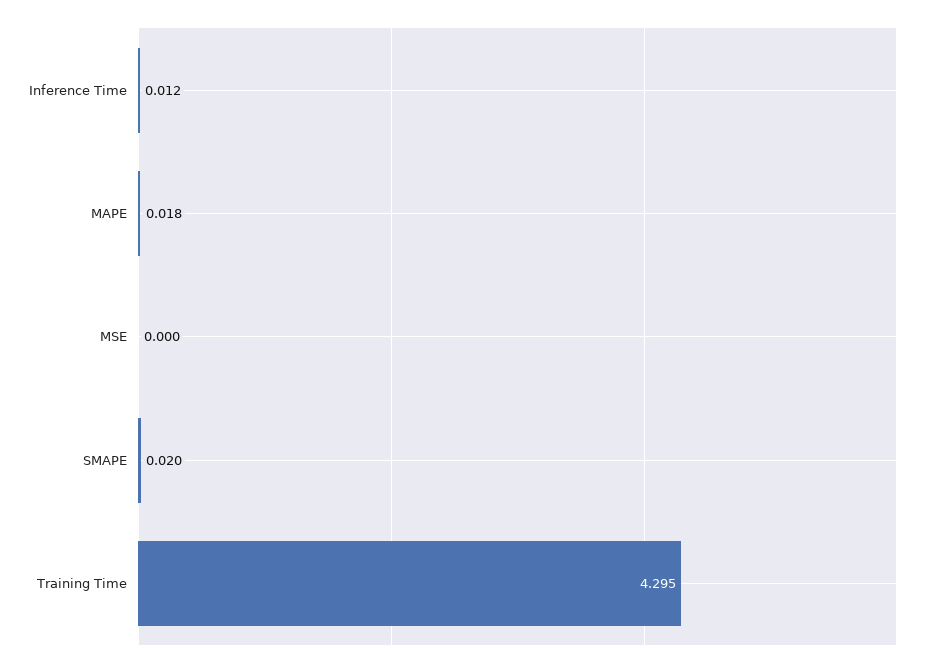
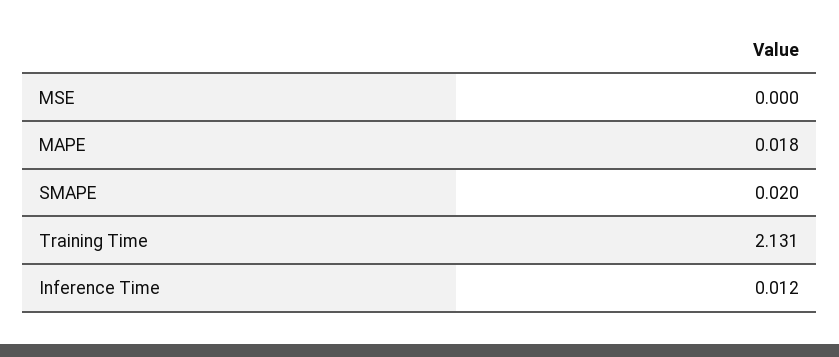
Training Time: 4.295 -> 2.131

